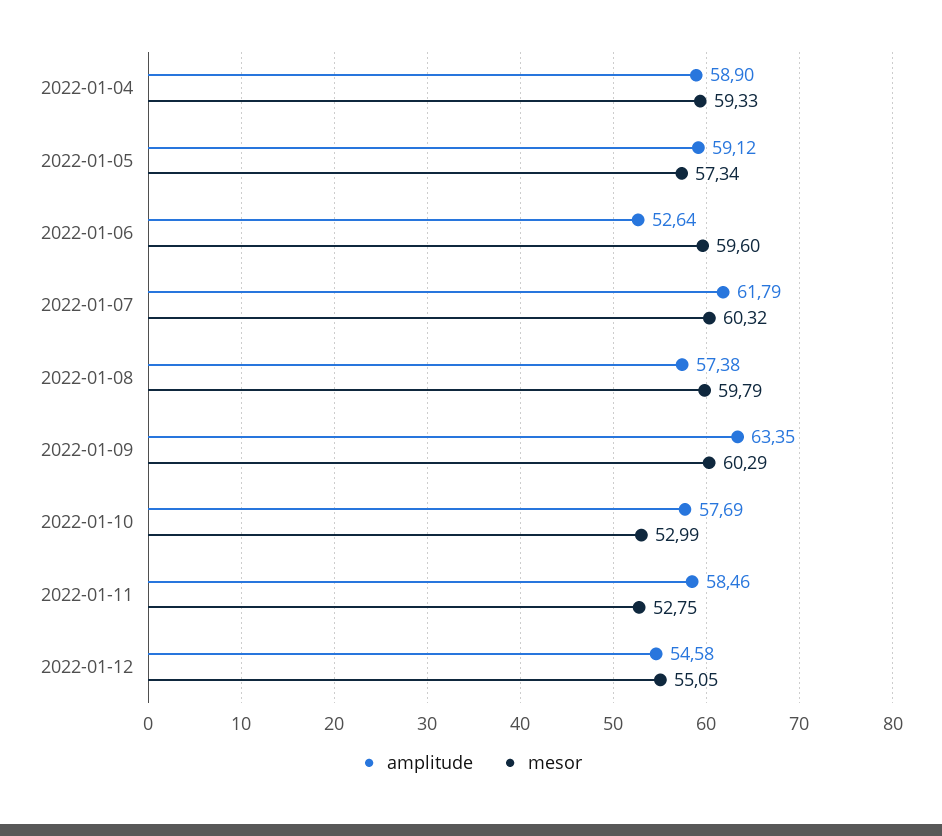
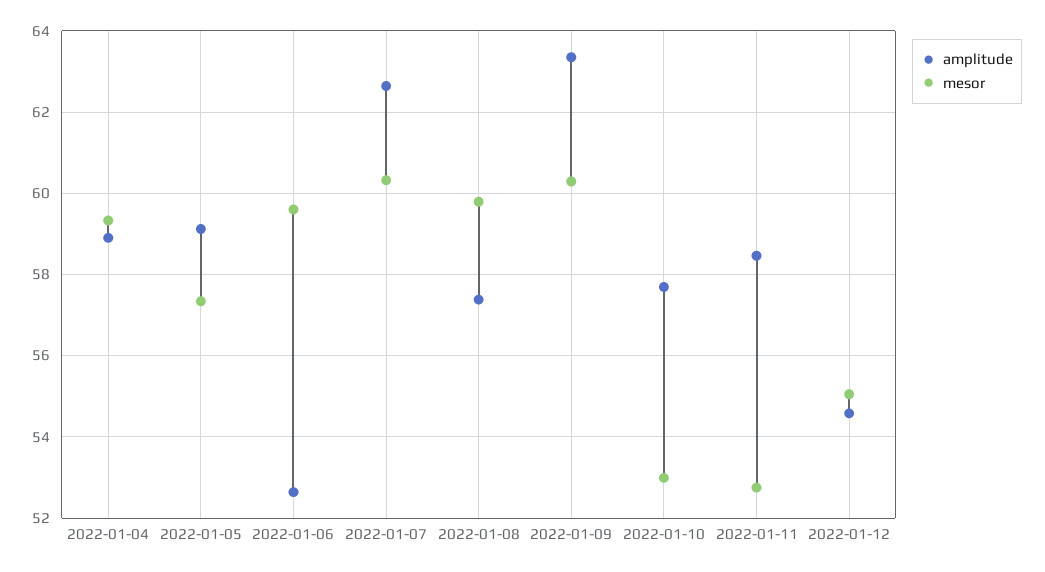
amplitude, 2022-01-07: 61.79 -> 62.6

